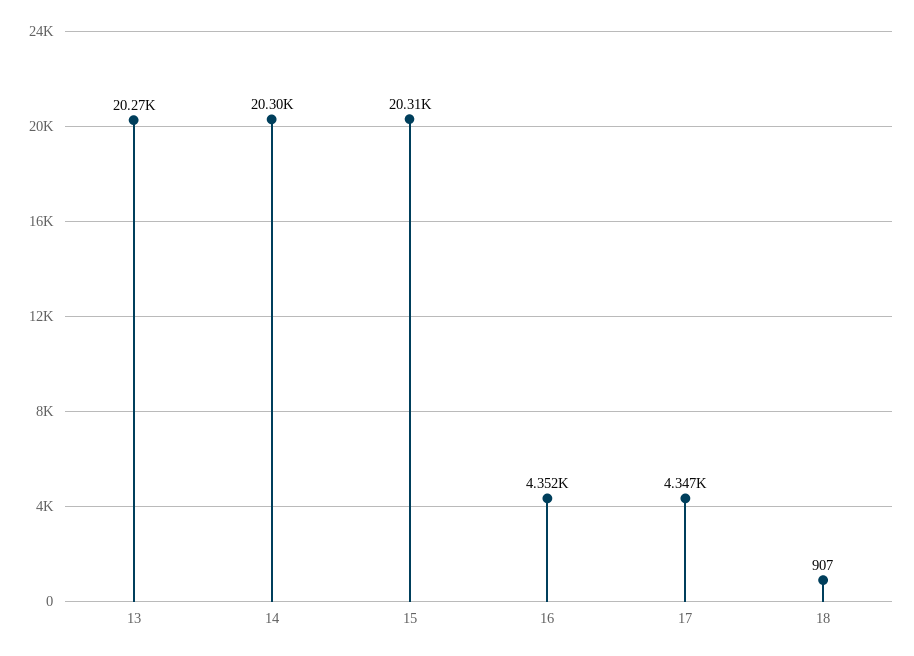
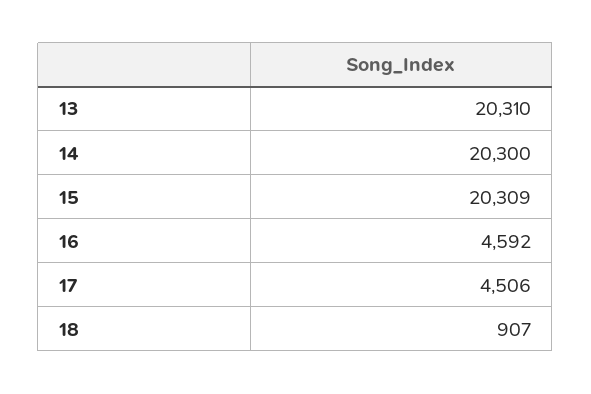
13: 20270 -> 20310
16: 4352 -> 4592
17: 4347 -> 4506

